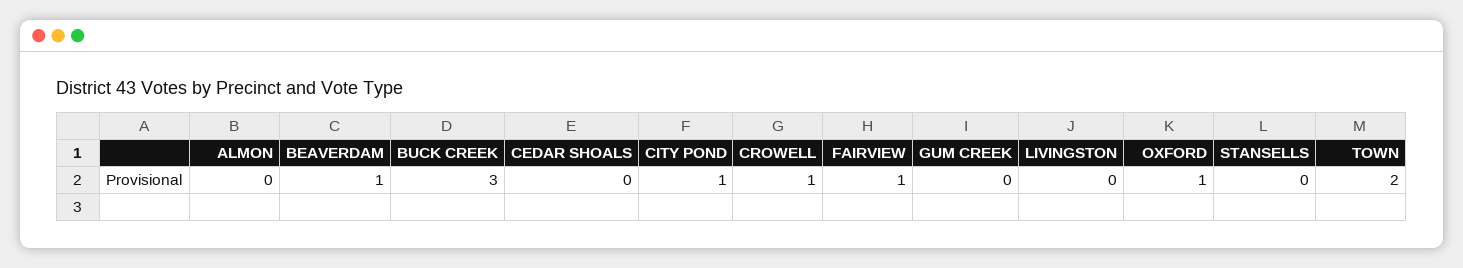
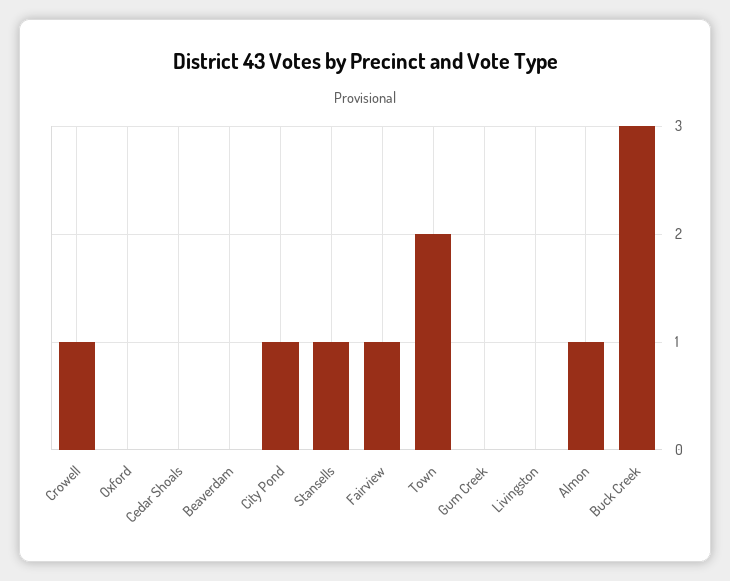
ALMON: 0 -> 1
BEAVERDAM: 1 -> 0
OXFORD: 1 -> 0
STANSELLS: 0 -> 1

